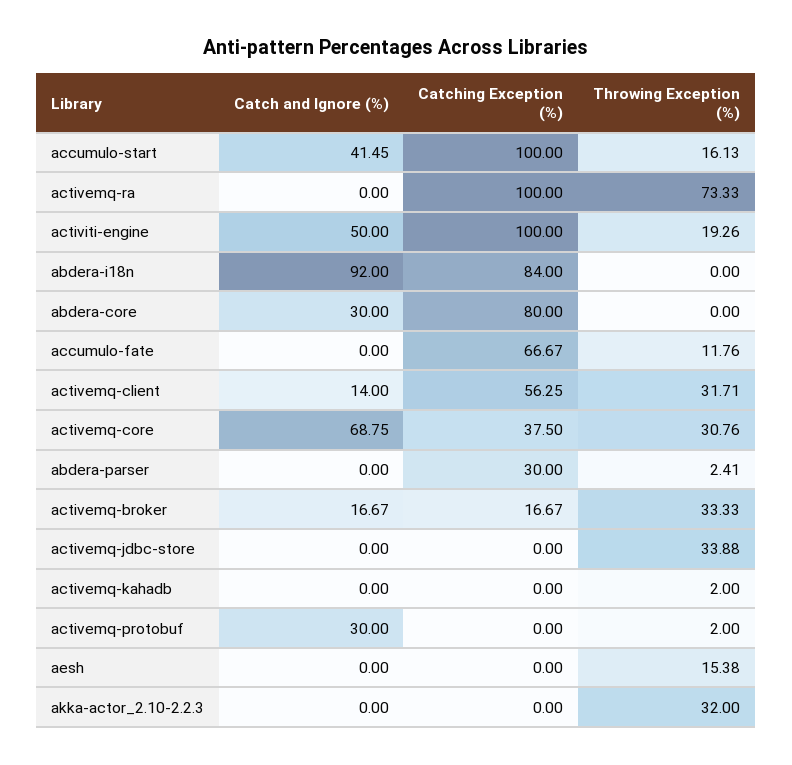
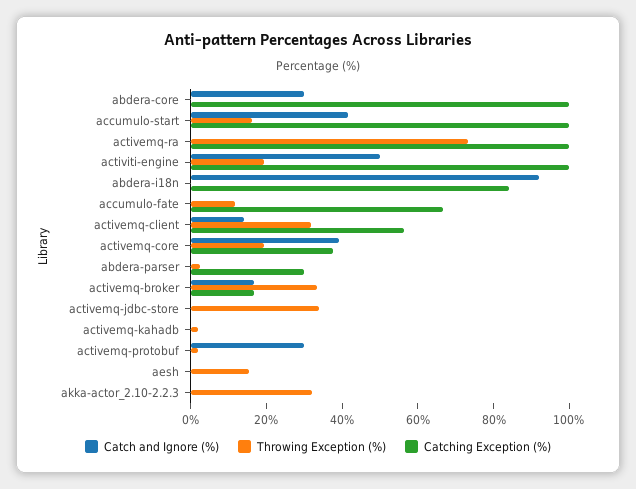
Catching Exception (%), abdera-core: 80 -> 100
Catch and Ignore (%), activemq-core: 68.75 -> 40
Throwing Exception (%), activemq-core: 30.76 -> 20

